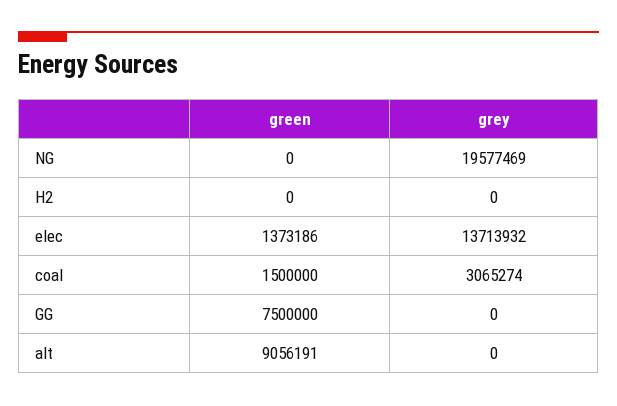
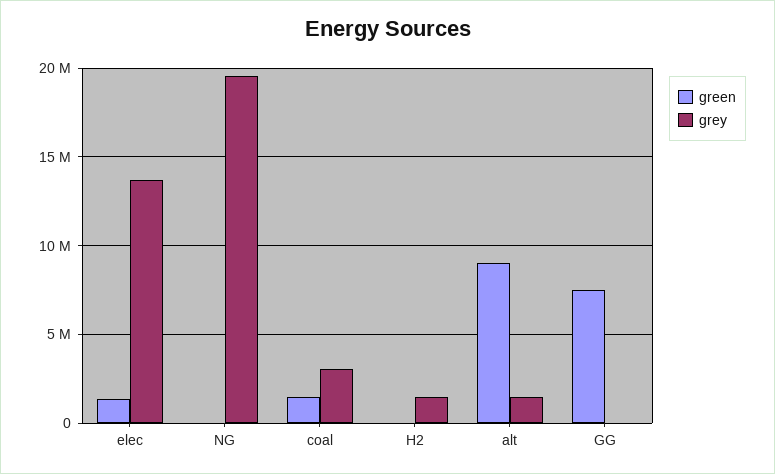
grey, H2: 0 -> 1500000
grey, alt: 0 -> 1500000

